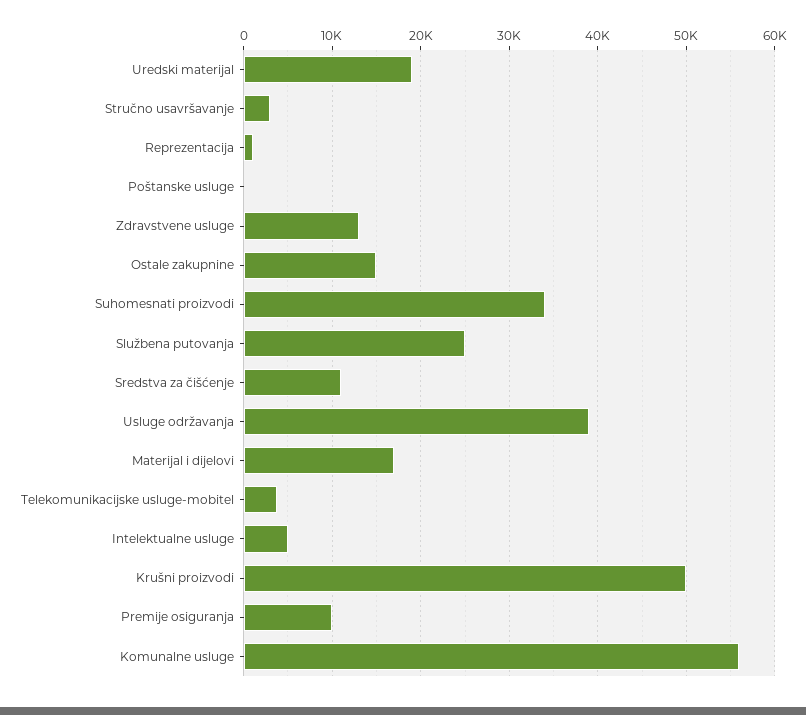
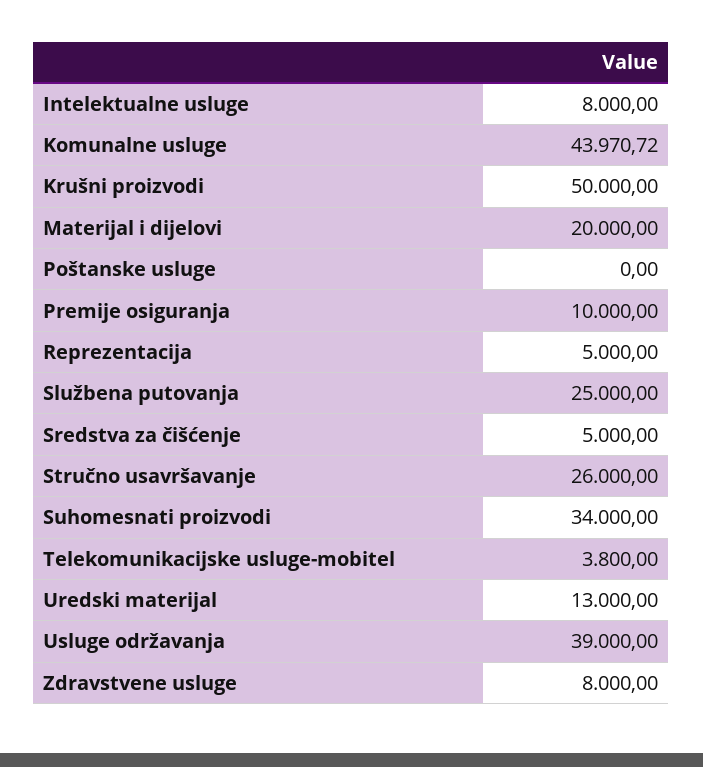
Uredski materijal: 19000 -> 13000
Stručno usavršavanje: 3000 -> 26000
Reprezentacija: 1000 -> 5000
Zdravstvene usluge: 13000 -> 8000
Ostale zakupnine: 15000 -> none
Sredstva za čišćenje: 11000 -> 5000
Materijal i dijelovi: 17000 -> 20000
Intelektualne usluge: 5000 -> 8000
Komunalne usluge: 56000 -> 43970.72

